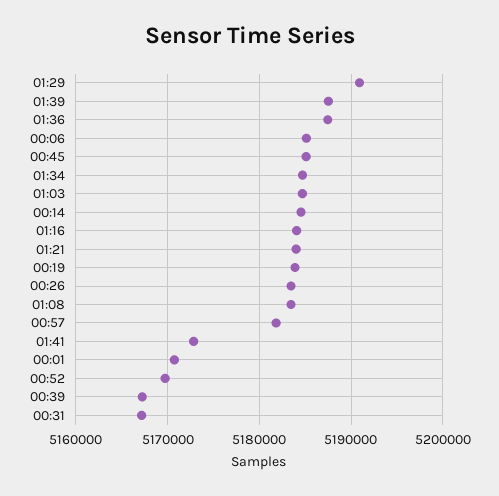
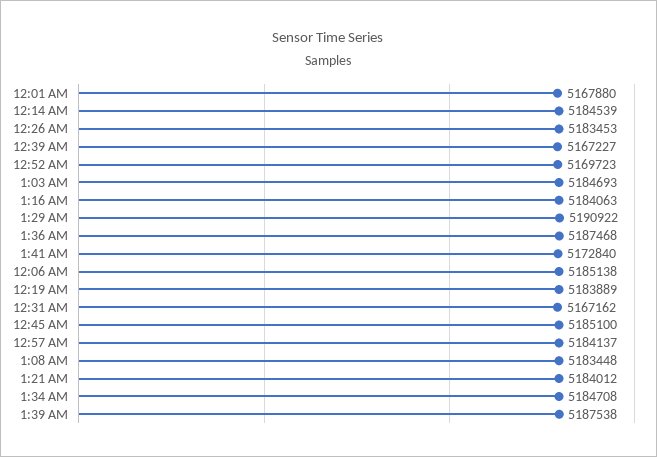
00:57: 5182000 -> 5184137
00:01: 5171000 -> 5167880

